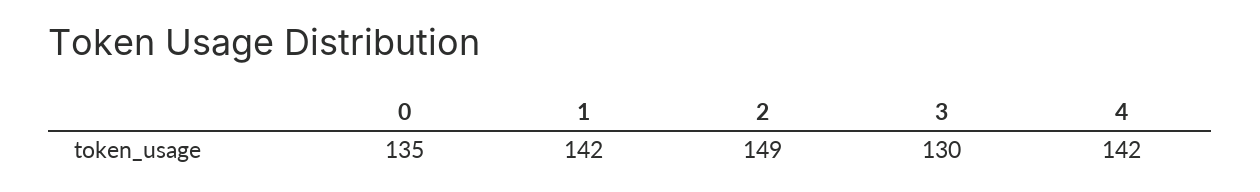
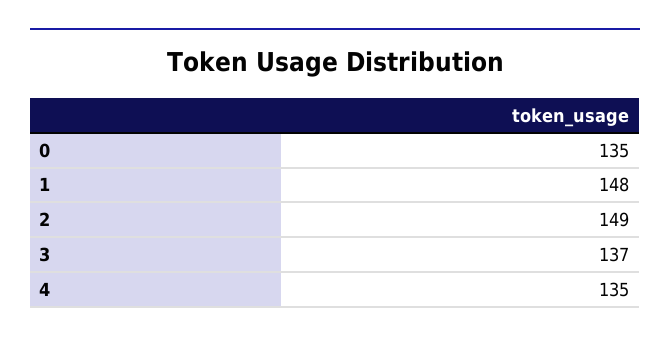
1: 142 -> 148
3: 130 -> 137
4: 142 -> 135

